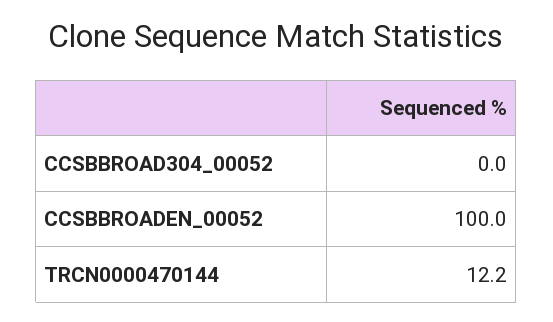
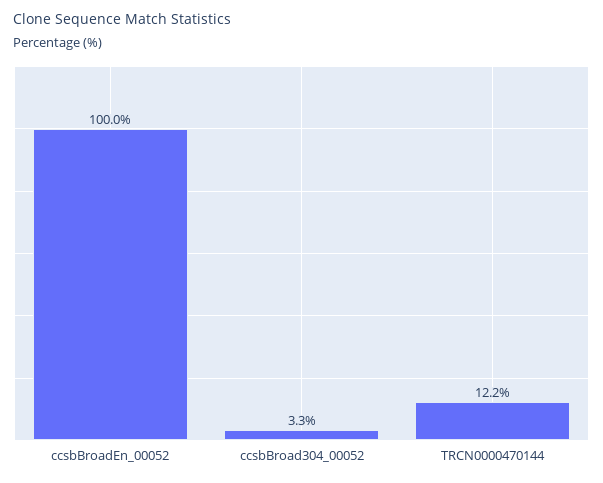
CCSBBROAD304_00052: 0 -> 3.3

